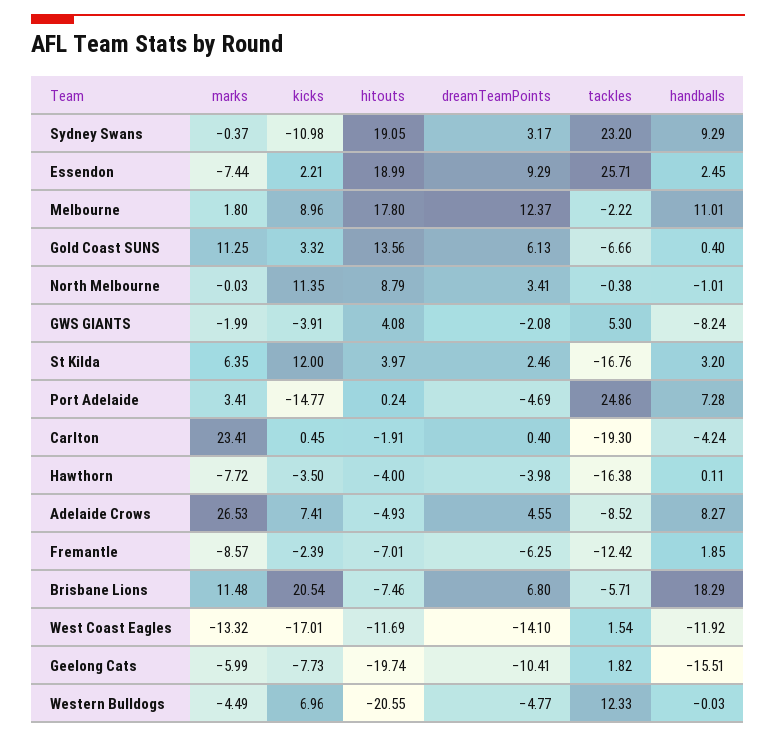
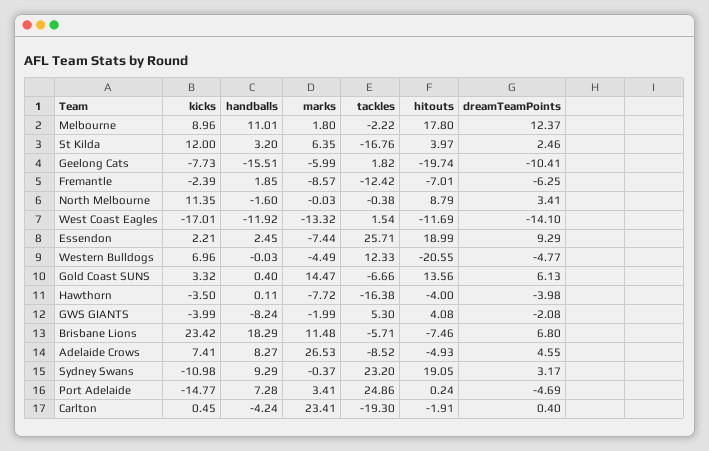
marks, Gold Coast SUNS: 11.25 -> 14.47
handballs, North Melbourne: -1.01 -> -1.6
kicks, GWS GIANTS: -3.91 -> -3.99
kicks, Brisbane Lions: 20.54 -> 23.42

